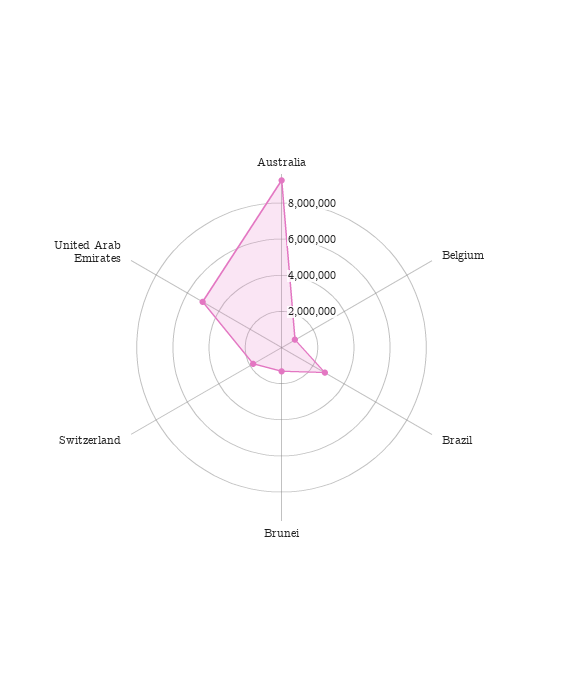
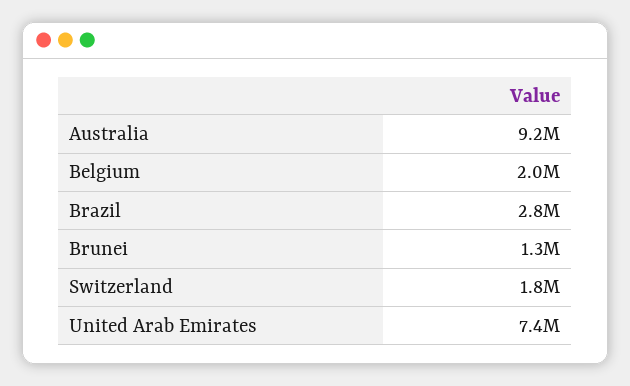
Belgium: 1000000 -> 2000000
United Arab Emirates: 5000000 -> 7400000

